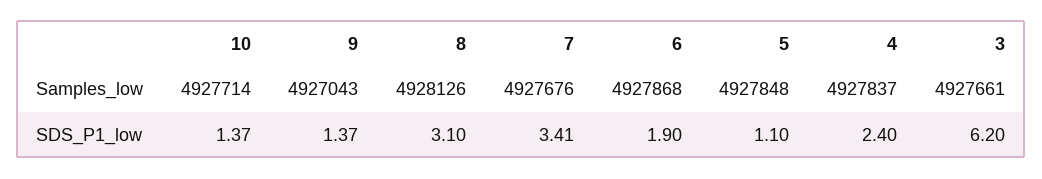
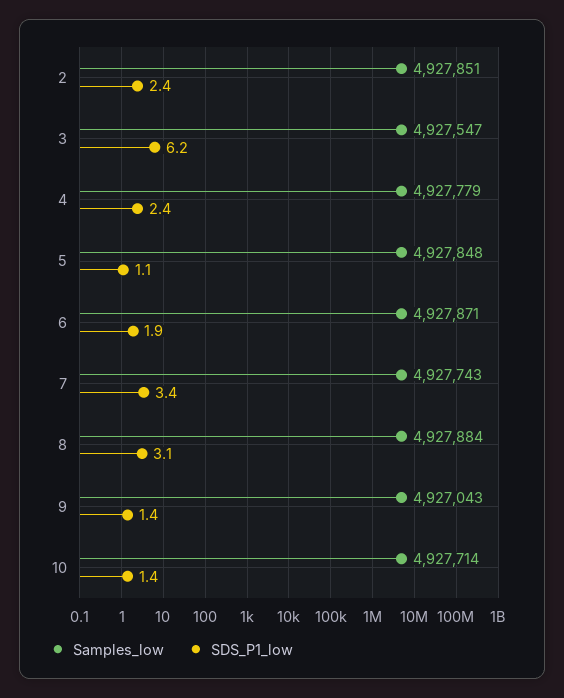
Samples_low, 8: 4928126 -> 4927884
Samples_low, 7: 4927676 -> 4927743
Samples_low, 6: 4927868 -> 4927871
Samples_low, 4: 4927837 -> 4927779
Samples_low, 3: 4927661 -> 4927547
Samples_low, 2: none -> 4927851
SDS_P1_low, 2: none -> 2.4

